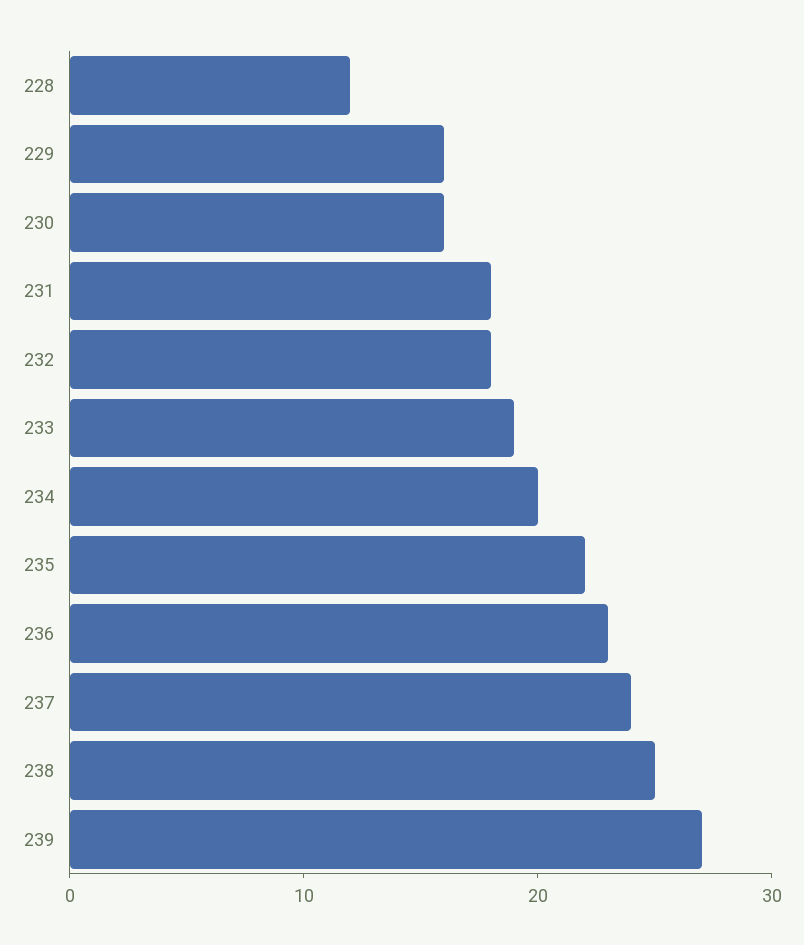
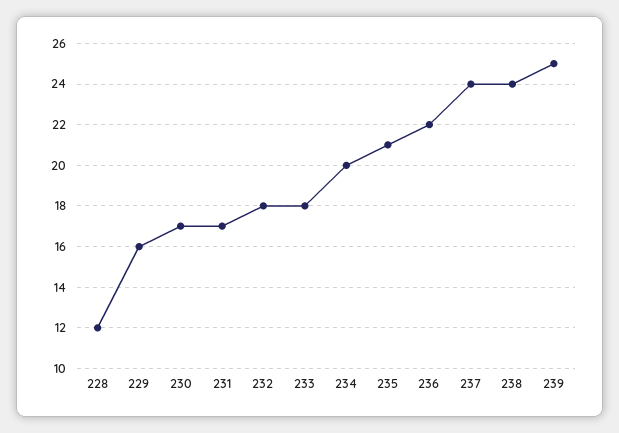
230: 16 -> 17
231: 18 -> 17
233: 19 -> 18
235: 22 -> 21
236: 23 -> 22
238: 25 -> 24
239: 27 -> 25

